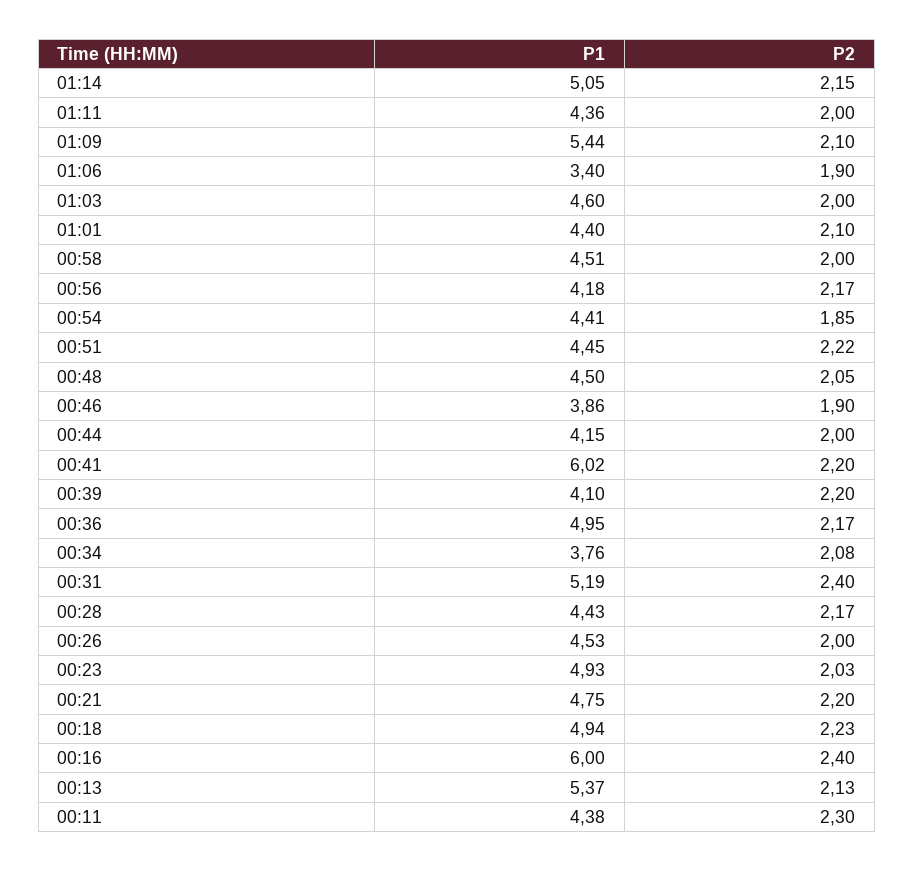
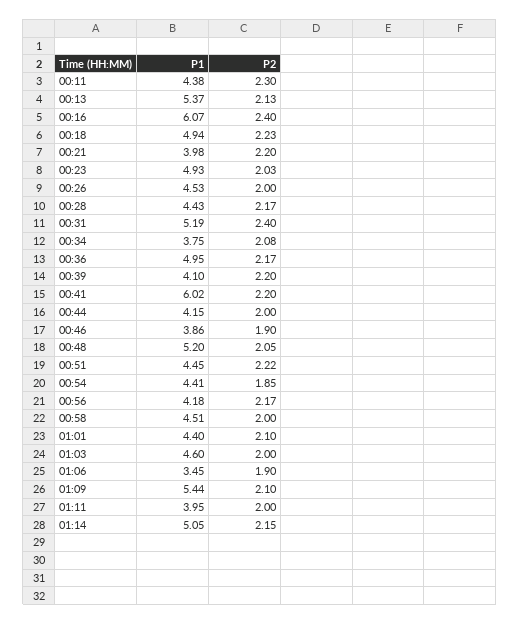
P1, 01:11: 4.36 -> 3.95
P1, 01:06: 3.4 -> 3.45
P1, 00:48: 4.5 -> 5.2
P1, 00:34: 3.76 -> 3.75
P1, 00:21: 4.75 -> 3.98
P1, 00:16: 6 -> 6.07

